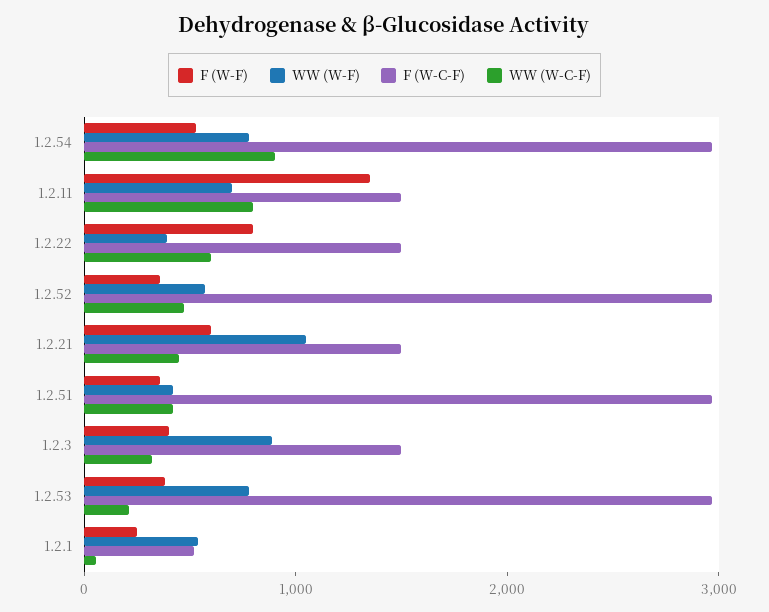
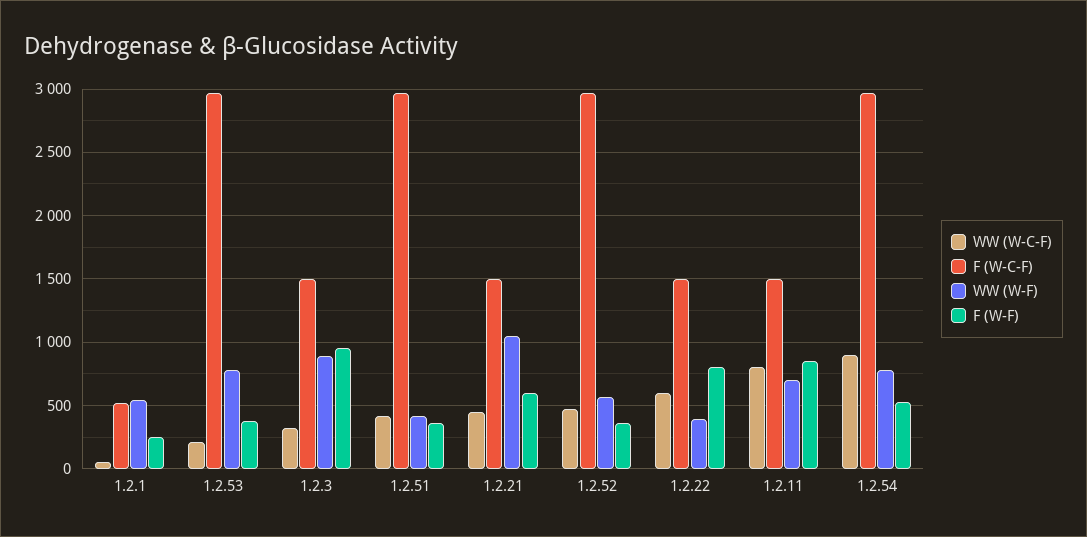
F (W-F), 1.2.11: 1400 -> 850
F (W-F), 1.2.3: 400 -> 950

